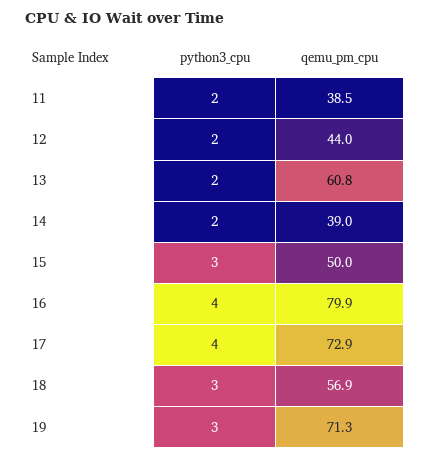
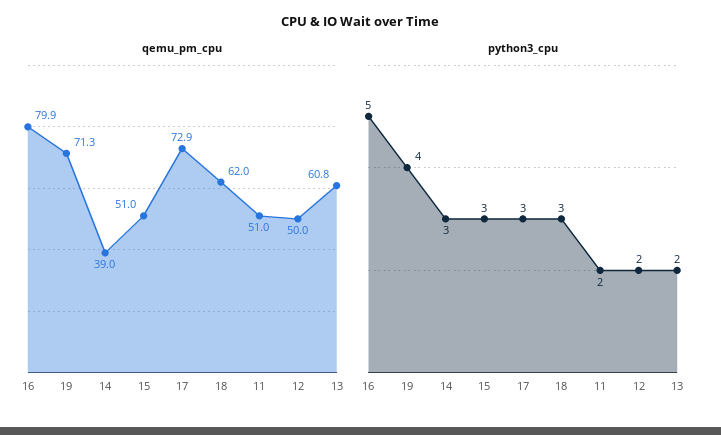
qemu_pm_cpu, 11: 38.5 -> 51
qemu_pm_cpu, 12: 44 -> 50
python3_cpu, 14: 2 -> 3
qemu_pm_cpu, 15: 50 -> 51
python3_cpu, 16: 4 -> 5
python3_cpu, 17: 4 -> 3
qemu_pm_cpu, 18: 56.9 -> 62
python3_cpu, 19: 3 -> 4

